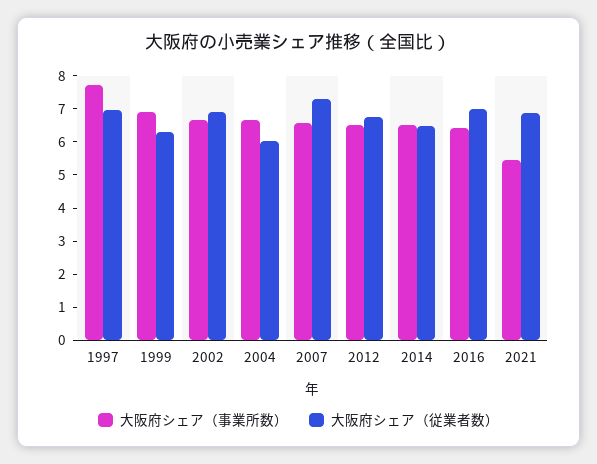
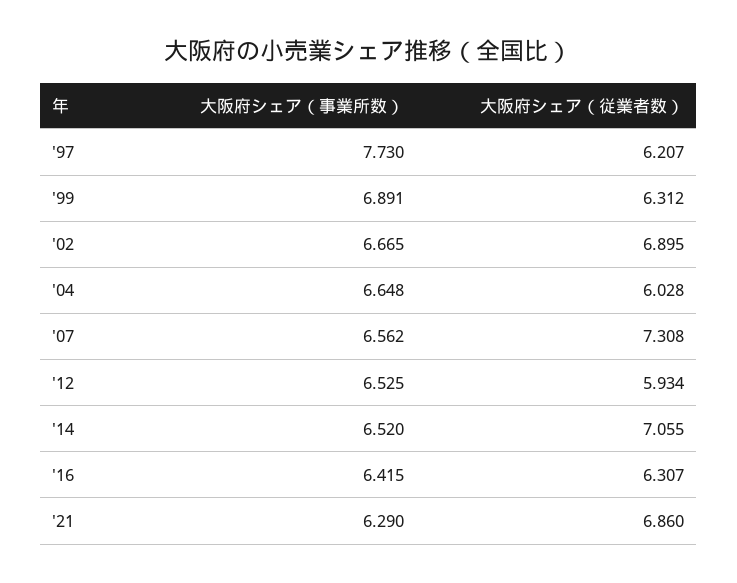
大阪府シェア（従業者数）, 1997: 7 -> 6.207
大阪府シェア（従業者数）, 2012: 6.75 -> 5.934
大阪府シェア（従業者数）, 2014: 6.5 -> 7.055
大阪府シェア（従業者数）, 2016: 7 -> 6.307
大阪府シェア（事業所数）, 2021: 5.5 -> 6.29

